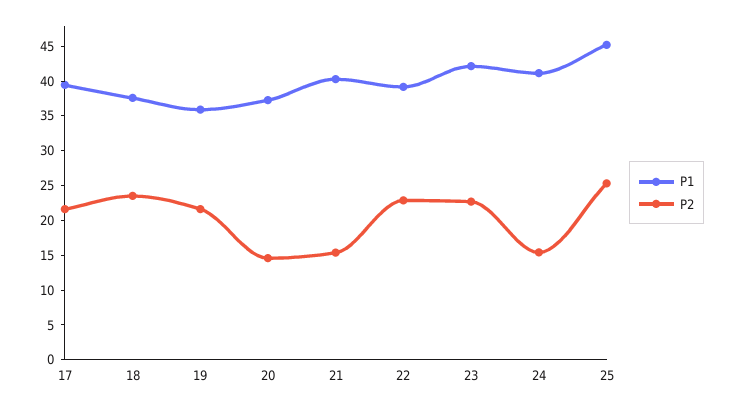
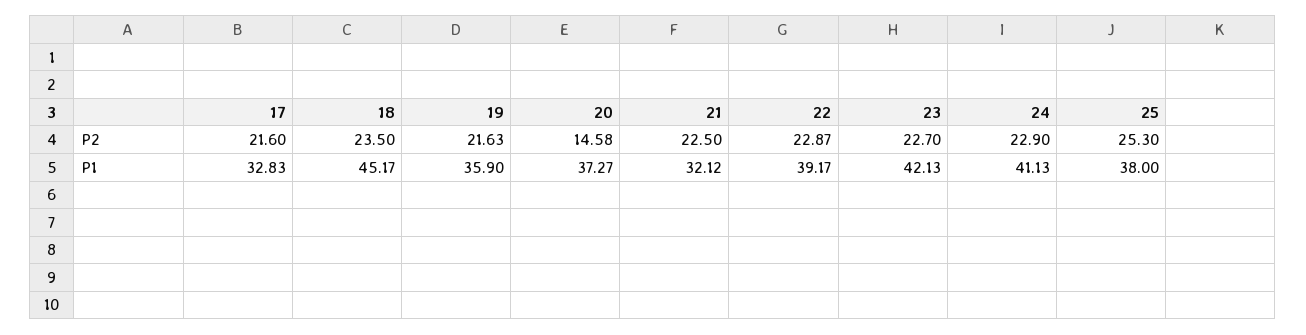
P1, 17: 40 -> 32.83
P1, 18: 37.5 -> 45.17
P1, 21: 40 -> 32.12
P2, 21: 15 -> 22.5
P2, 24: 15 -> 22.9
P1, 25: 45 -> 38

